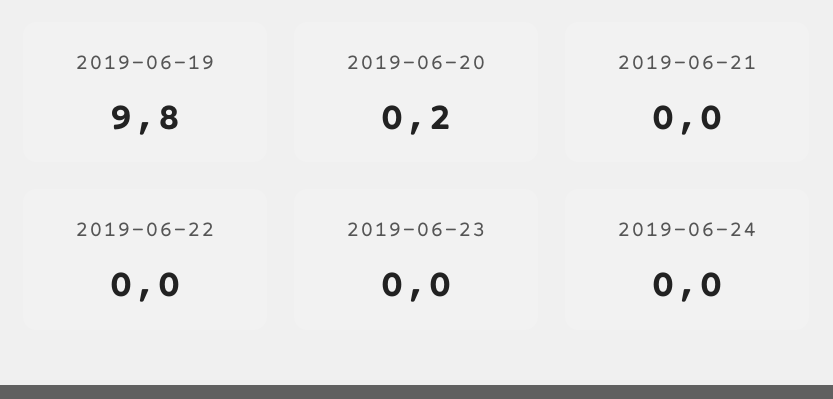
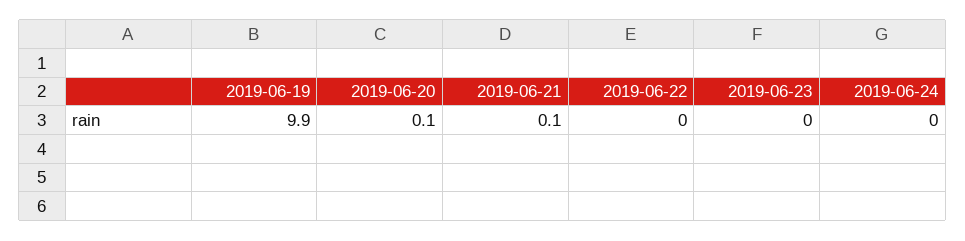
2019-06-19: 9.8 -> 9.9
2019-06-20: 0.2 -> 0.1
2019-06-21: 0 -> 0.1

